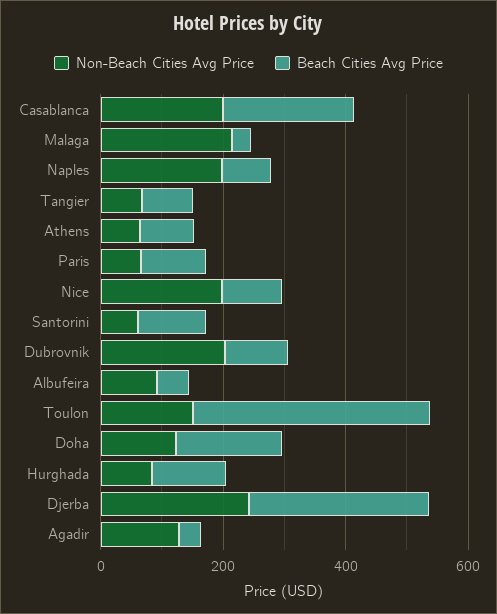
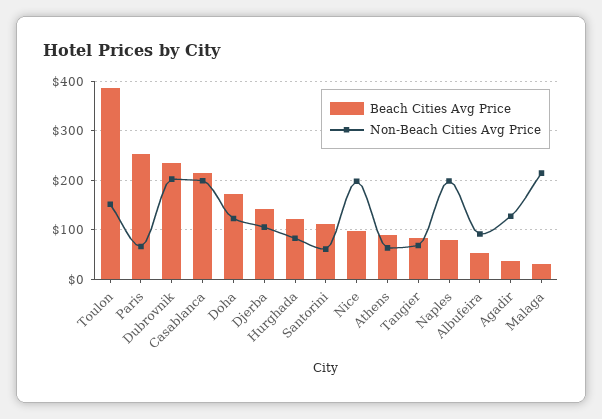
Beach Cities Avg Price, Paris: 100 -> 260
Beach Cities Avg Price, Dubrovnik: 100 -> 240
Non-Beach Cities Avg Price, Djerba: 250 -> 100
Beach Cities Avg Price, Djerba: 300 -> 140

